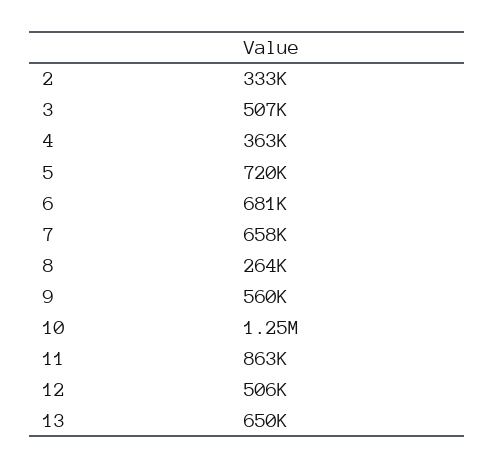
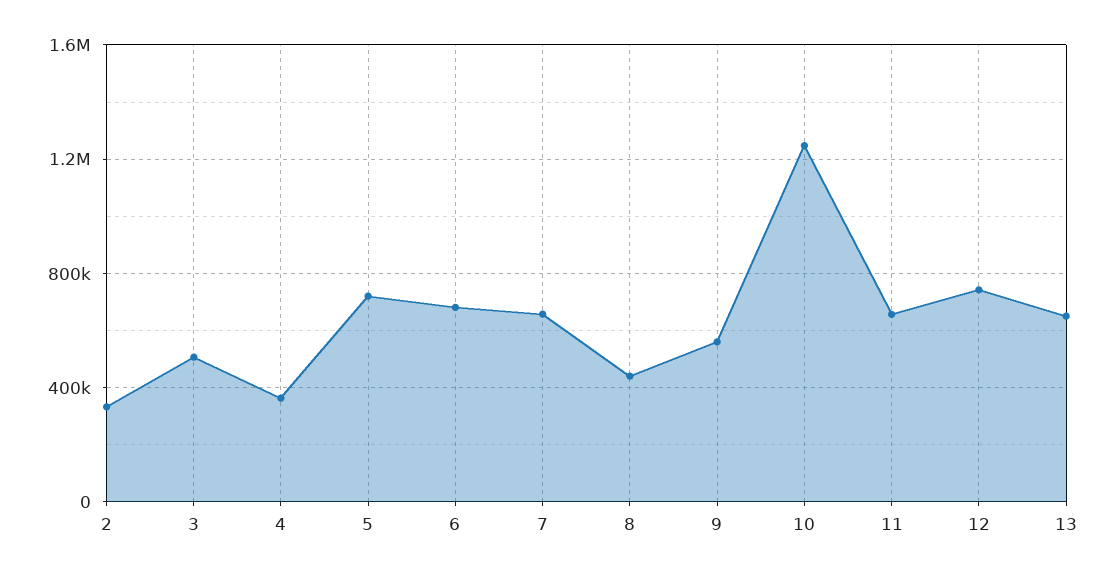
8: 264000 -> 450000
11: 863000 -> 650000
12: 506000 -> 750000

